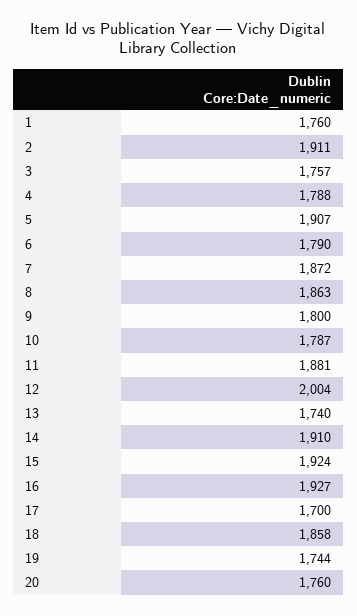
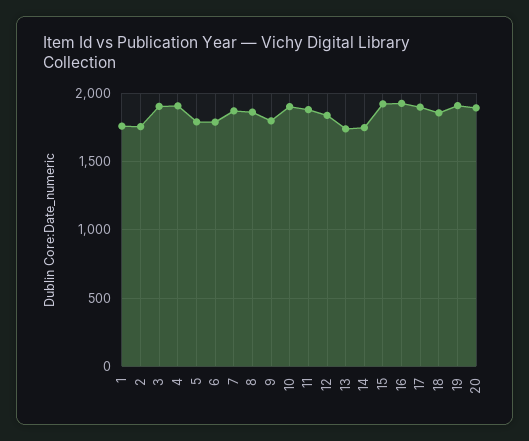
2: 1911 -> 1750
3: 1757 -> 1900
4: 1788 -> 1900
5: 1907 -> 1800
10: 1787 -> 1900
12: 2004 -> 1850
14: 1910 -> 1750
17: 1700 -> 1900
19: 1744 -> 1900
20: 1760 -> 1900

